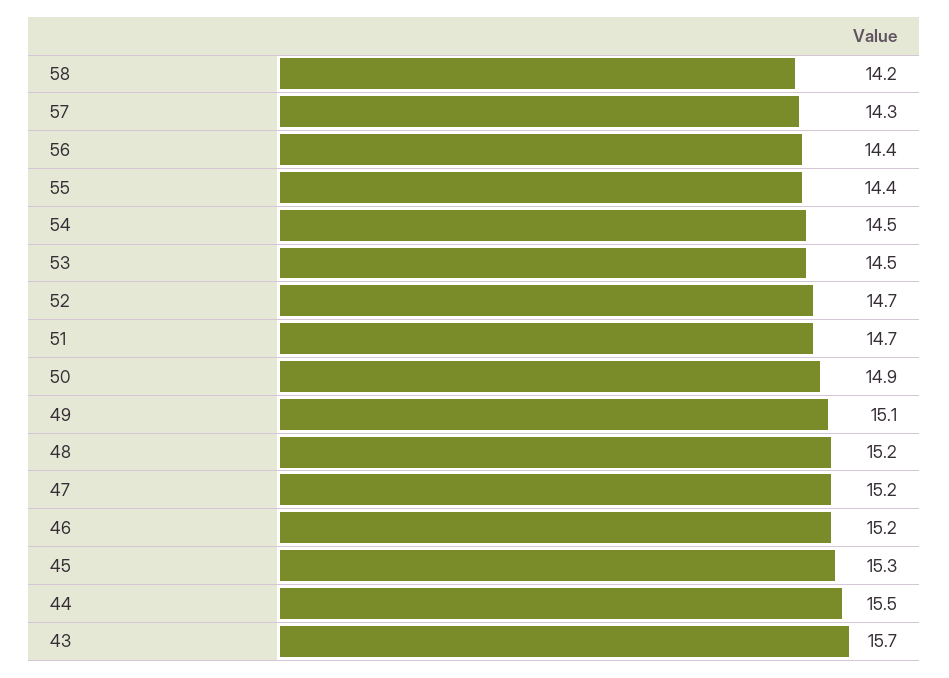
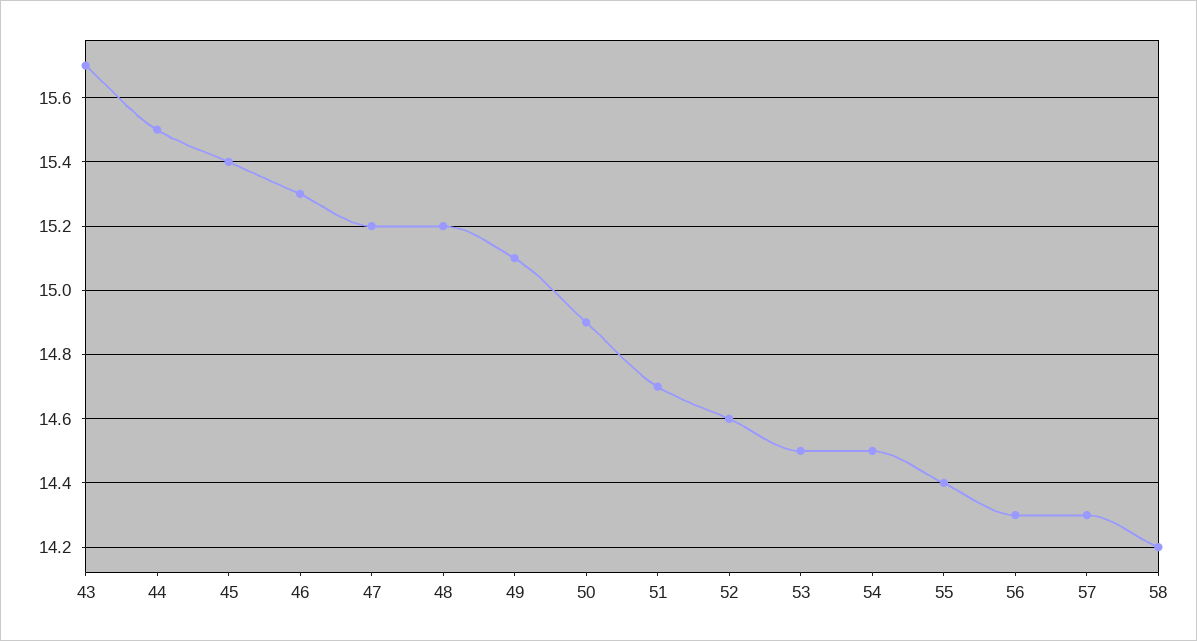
56: 14.4 -> 14.3
52: 14.7 -> 14.6
46: 15.2 -> 15.3
45: 15.3 -> 15.4

